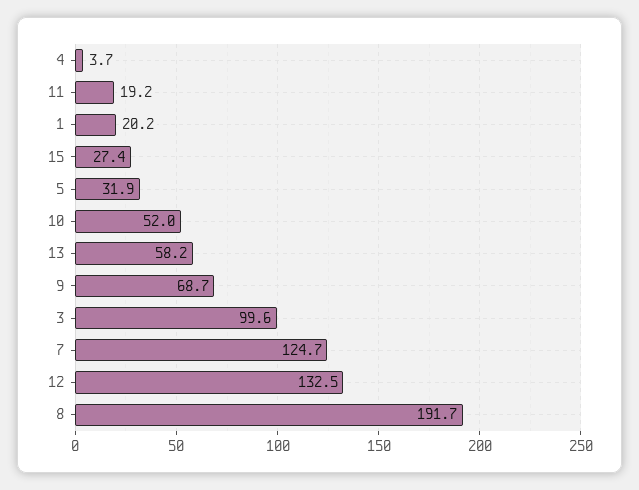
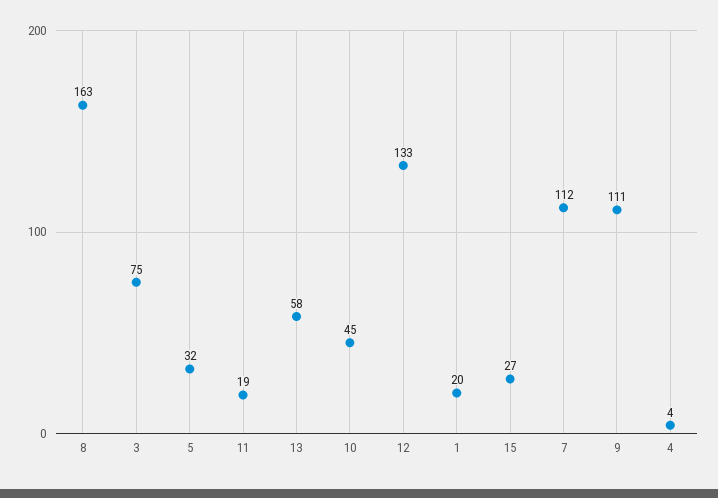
10: 52 -> 45
9: 68.7 -> 111
3: 99.6 -> 75
7: 124.7 -> 112
8: 191.7 -> 163

